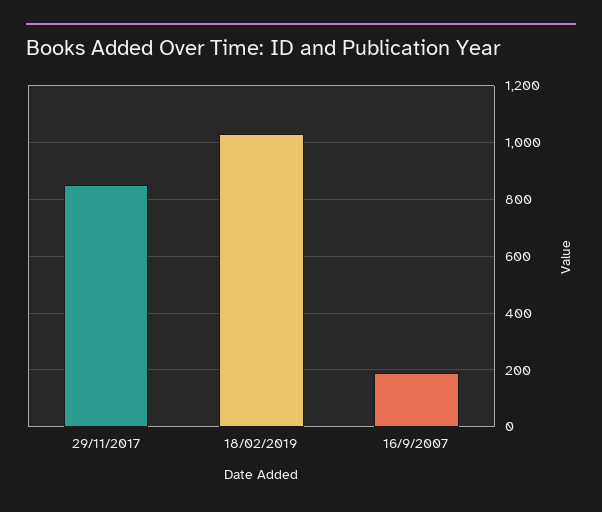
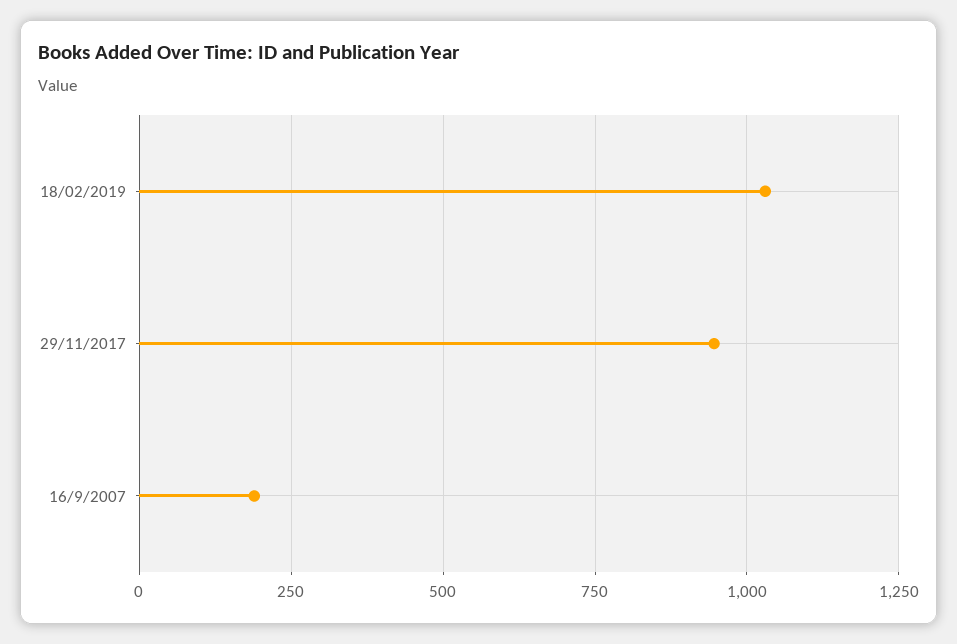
29/11/2017: 850 -> 950

